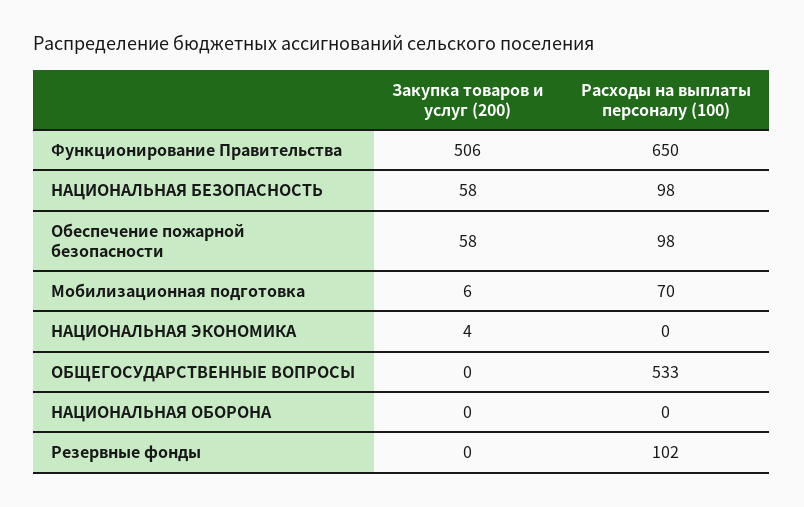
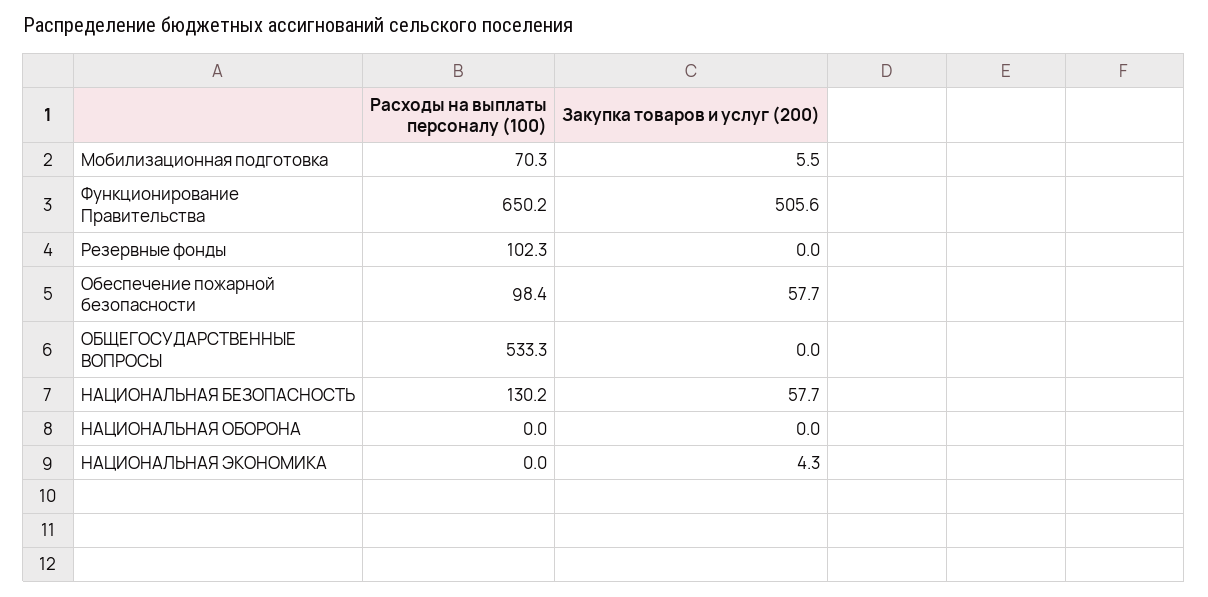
Расходы на выплаты персоналу (100), НАЦИОНАЛЬНАЯ БЕЗОПАСНОСТЬ: 98 -> 130.2

